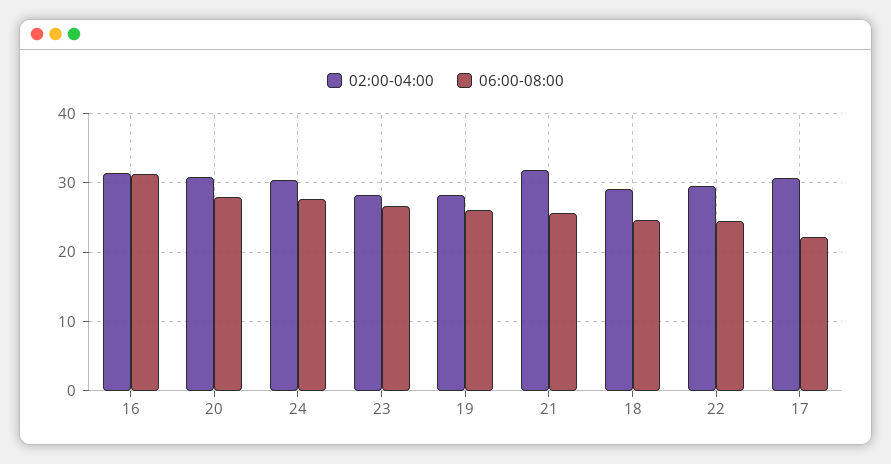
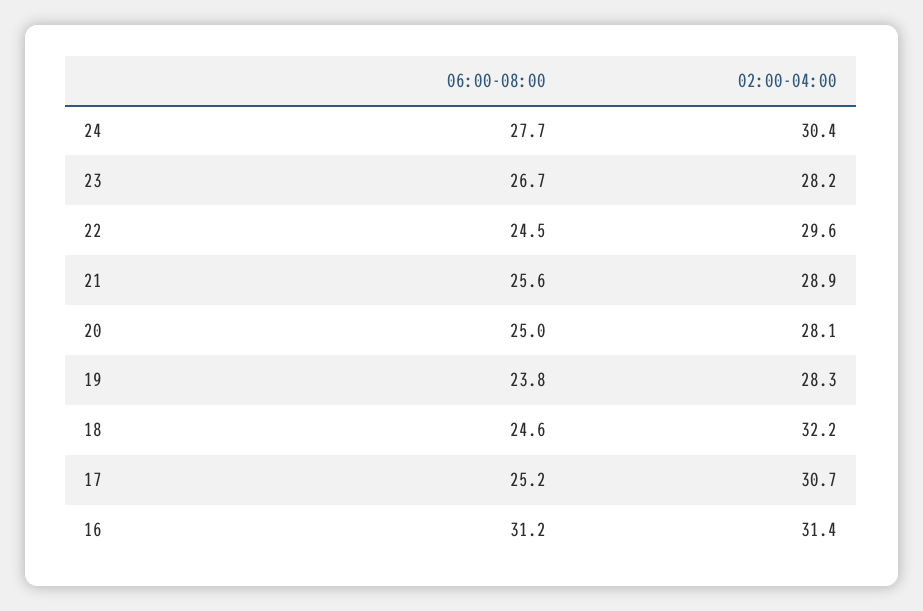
02:00-04:00, 20: 31 -> 28.1
06:00-08:00, 20: 28 -> 25
06:00-08:00, 19: 26 -> 23.8
02:00-04:00, 21: 32 -> 28.9
02:00-04:00, 18: 29 -> 32.2
06:00-08:00, 17: 22 -> 25.2

